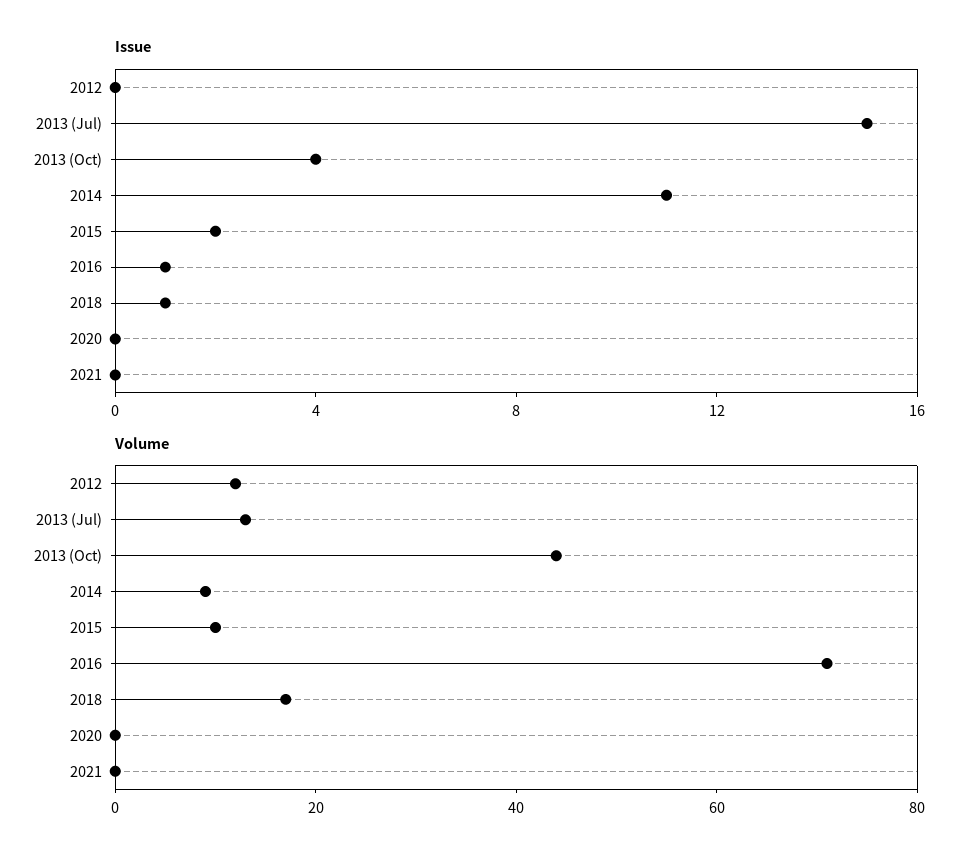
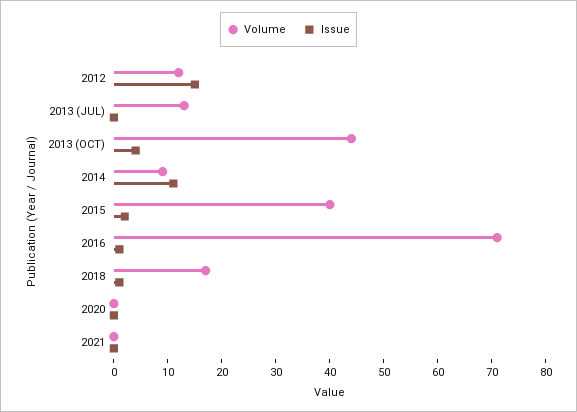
Issue, 2012: 0 -> 15
Issue, 2013 (Jul): 15 -> 0
Volume, 2015: 10 -> 40

